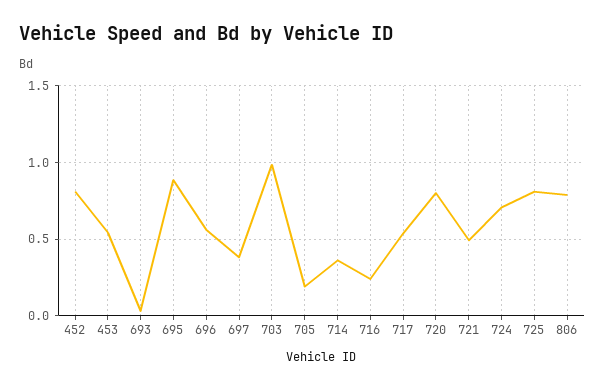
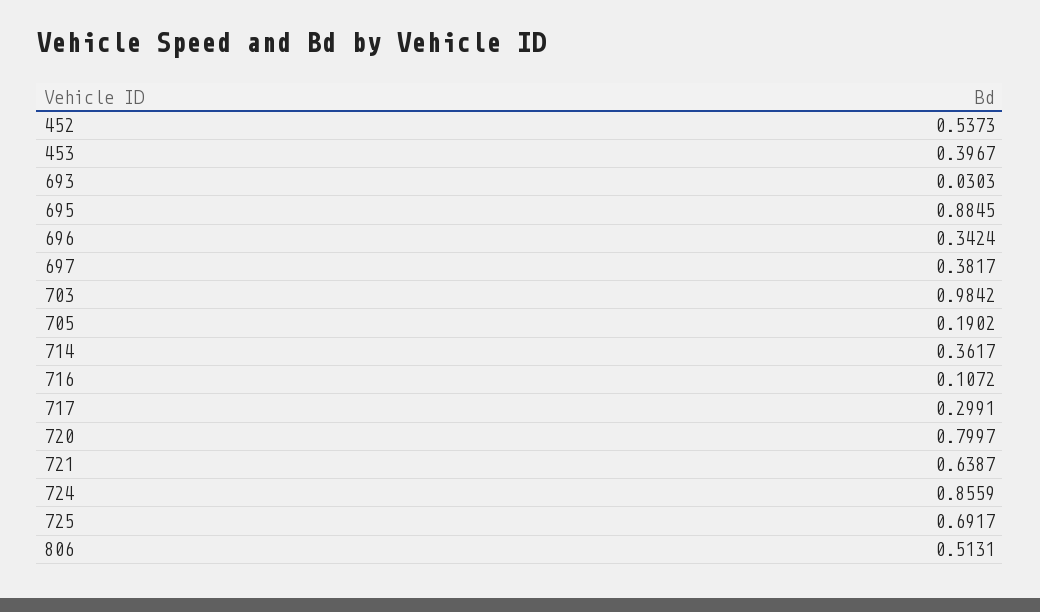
452: 0.8 -> 0.5373
453: 0.55 -> 0.3967
696: 0.55 -> 0.3424
716: 0.25 -> 0.1072
717: 0.55 -> 0.2991
721: 0.5 -> 0.6387
724: 0.7 -> 0.8559
725: 0.8 -> 0.6917
806: 0.8 -> 0.5131

